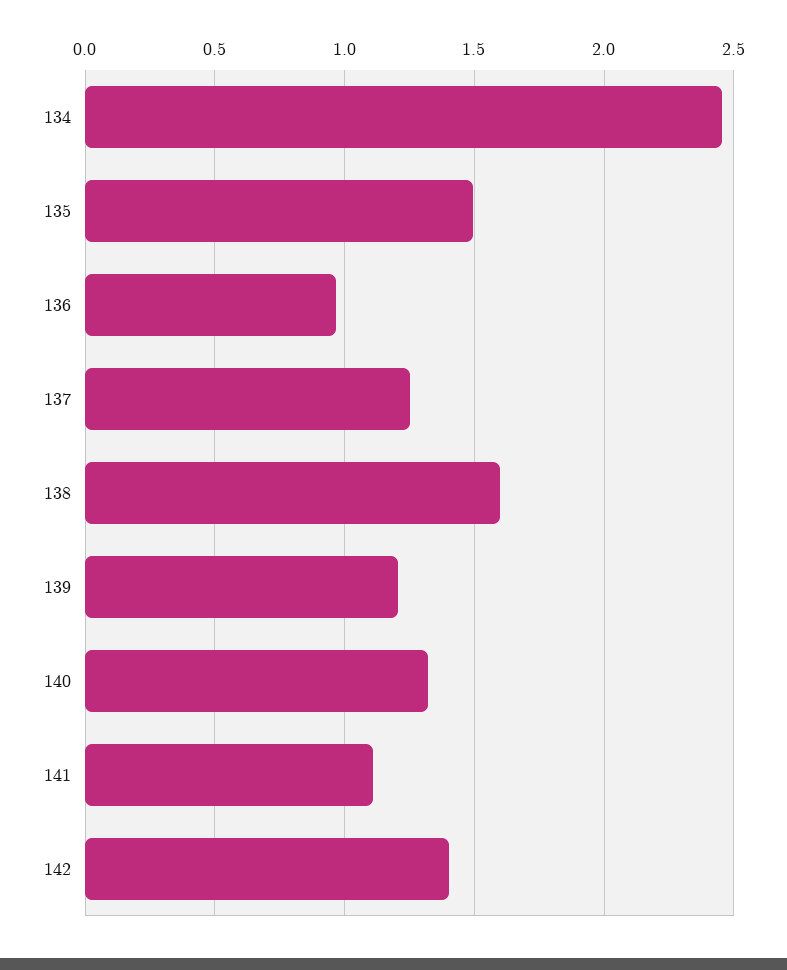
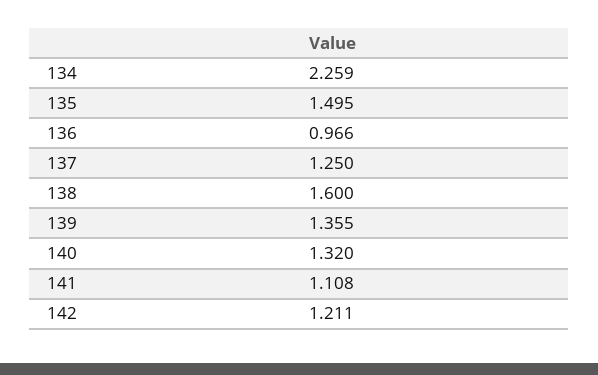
134: 2.45 -> 2.259
139: 1.2 -> 1.355
142: 1.4 -> 1.211

